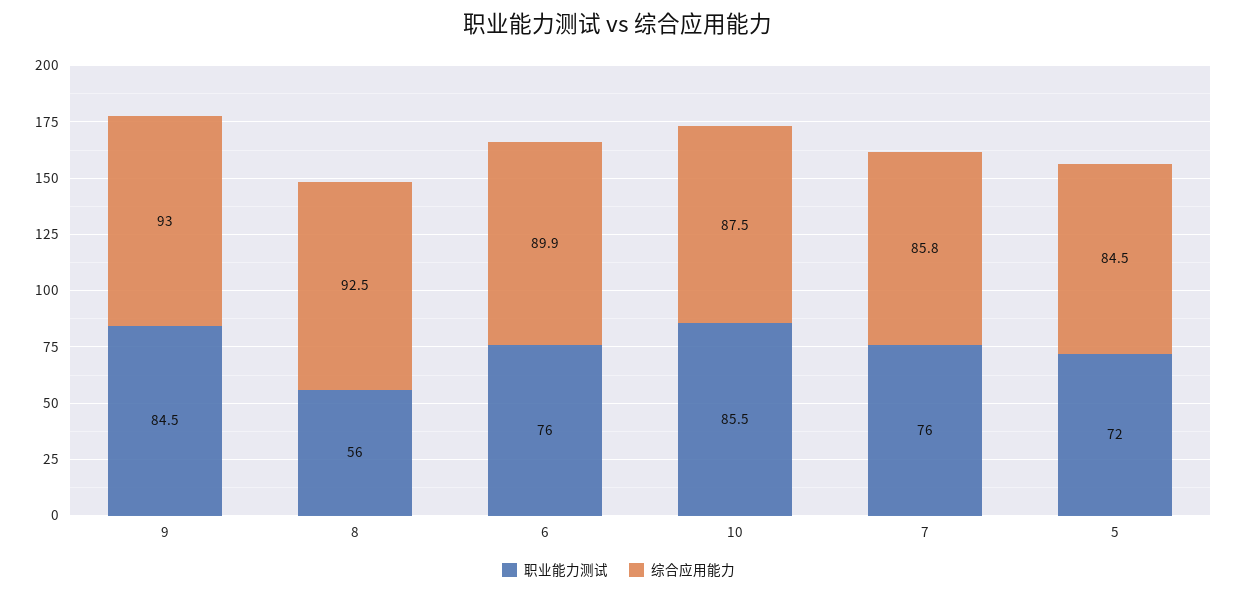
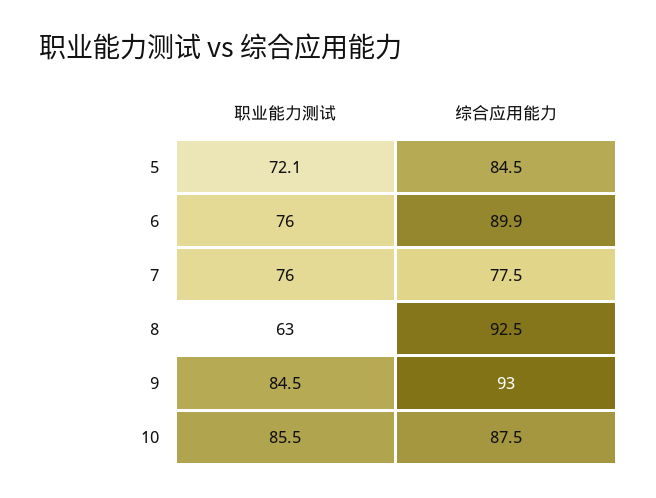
职业能力测试, 8: 56 -> 63
综合应用能力, 7: 85.8 -> 77.5
职业能力测试, 5: 72 -> 72.1

